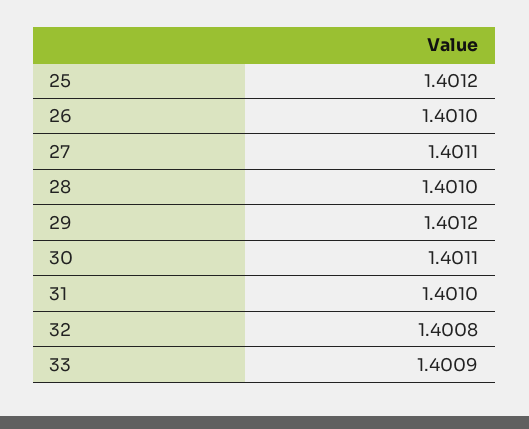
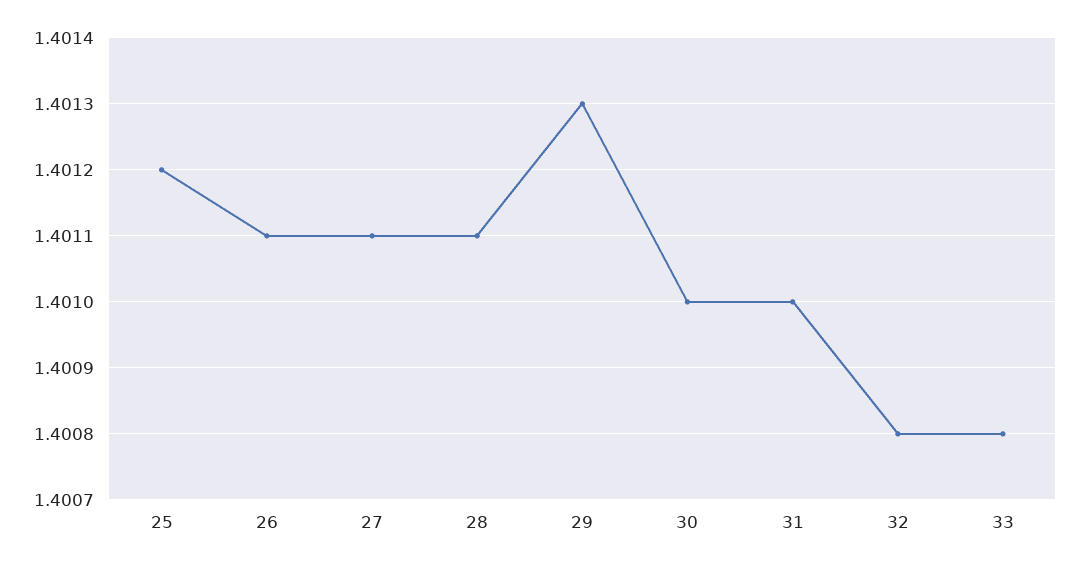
26: 1.401 -> 1.4011
28: 1.401 -> 1.4011
29: 1.4012 -> 1.4013
30: 1.4011 -> 1.401
33: 1.4009 -> 1.4008

